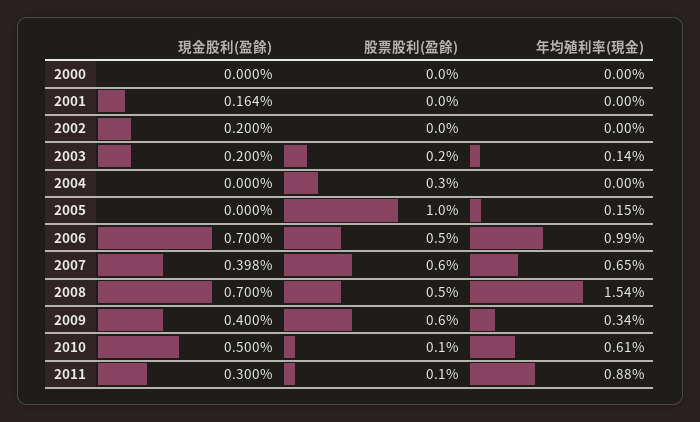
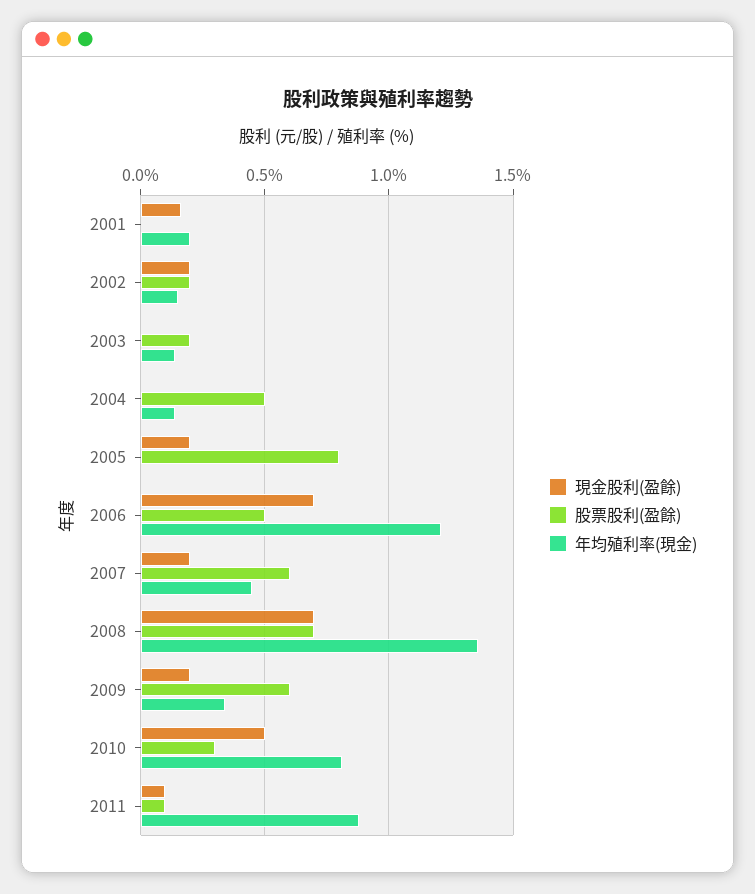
現金股利(盈餘), 2000: 0 -> none
股票股利(盈餘), 2000: 0 -> none
年均殖利率(現金), 2000: 0 -> none
年均殖利率(現金), 2001: 0 -> 0.2
股票股利(盈餘), 2002: 0 -> 0.2
年均殖利率(現金), 2002: 0 -> 0.15
現金股利(盈餘), 2003: 0.2 -> 0
股票股利(盈餘), 2004: 0.3 -> 0.5
年均殖利率(現金), 2004: 0 -> 0.15
現金股利(盈餘), 2005: 0 -> 0.2
股票股利(盈餘), 2005: 1 -> 0.8
年均殖利率(現金), 2005: 0.15 -> 0
年均殖利率(現金), 2006: 0.99 -> 1.2
現金股利(盈餘), 2007: 0.398 -> 0.2
年均殖利率(現金), 2007: 0.65 -> 0.45
股票股利(盈餘), 2008: 0.5 -> 0.7
年均殖利率(現金), 2008: 1.54 -> 1.35
現金股利(盈餘), 2009: 0.4 -> 0.2
股票股利(盈餘), 2010: 0.1 -> 0.3
年均殖利率(現金), 2010: 0.61 -> 0.8
現金股利(盈餘), 2011: 0.3 -> 0.1

